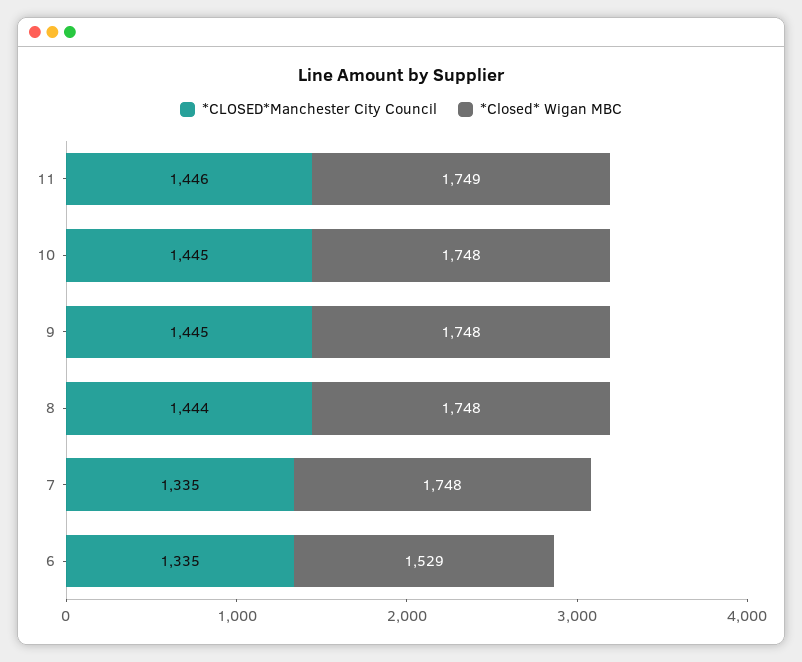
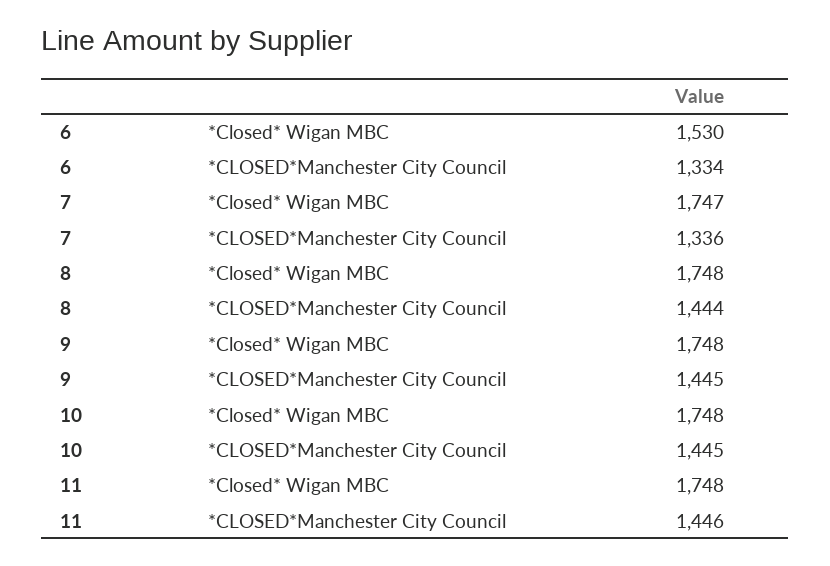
*Closed* Wigan MBC, 11: 1749 -> 1748
*CLOSED*Manchester City Council, 7: 1335 -> 1336
*Closed* Wigan MBC, 7: 1748 -> 1747
*CLOSED*Manchester City Council, 6: 1335 -> 1334
*Closed* Wigan MBC, 6: 1529 -> 1530

